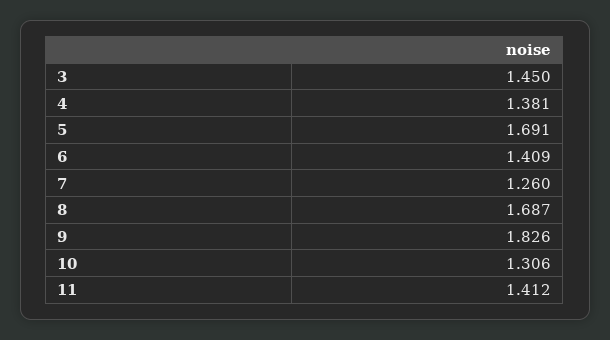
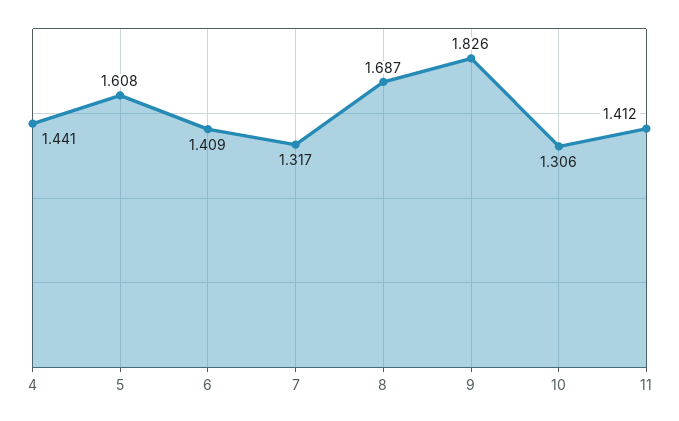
3: 1.45 -> none
4: 1.381 -> 1.441
5: 1.691 -> 1.608
7: 1.26 -> 1.317

